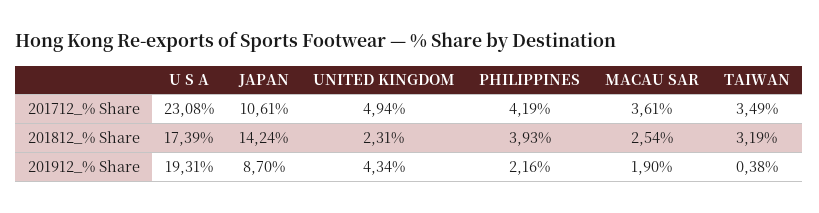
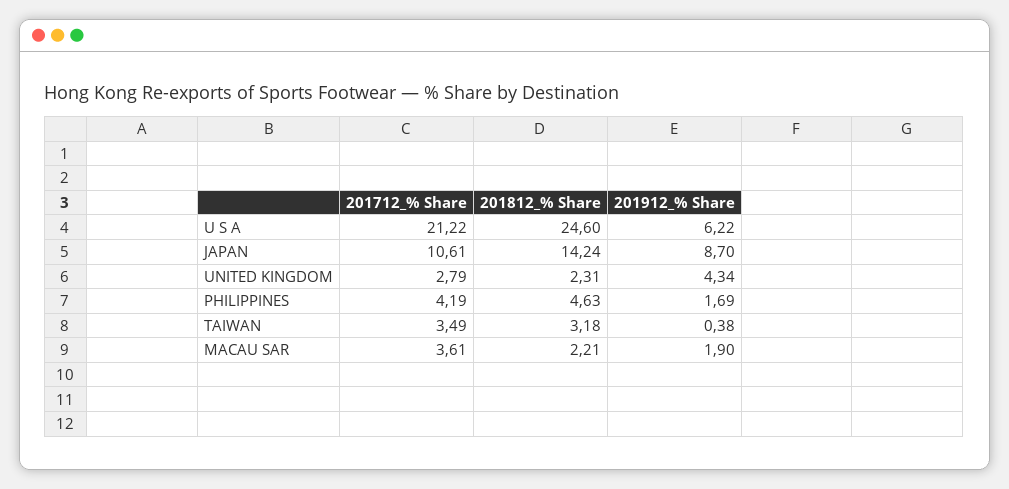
U S A, 201712_% Share: 23.08 -> 21.22
UNITED KINGDOM, 201712_% Share: 4.94 -> 2.79
U S A, 201812_% Share: 17.39 -> 24.6
PHILIPPINES, 201812_% Share: 3.93 -> 4.63
MACAU SAR, 201812_% Share: 2.54 -> 2.21
TAIWAN, 201812_% Share: 3.19 -> 3.18
U S A, 201912_% Share: 19.31 -> 6.22
PHILIPPINES, 201912_% Share: 2.16 -> 1.69

